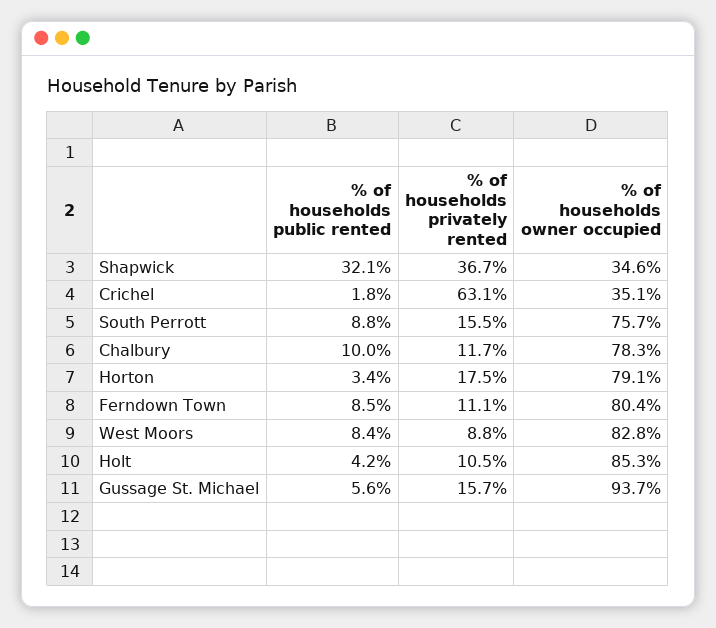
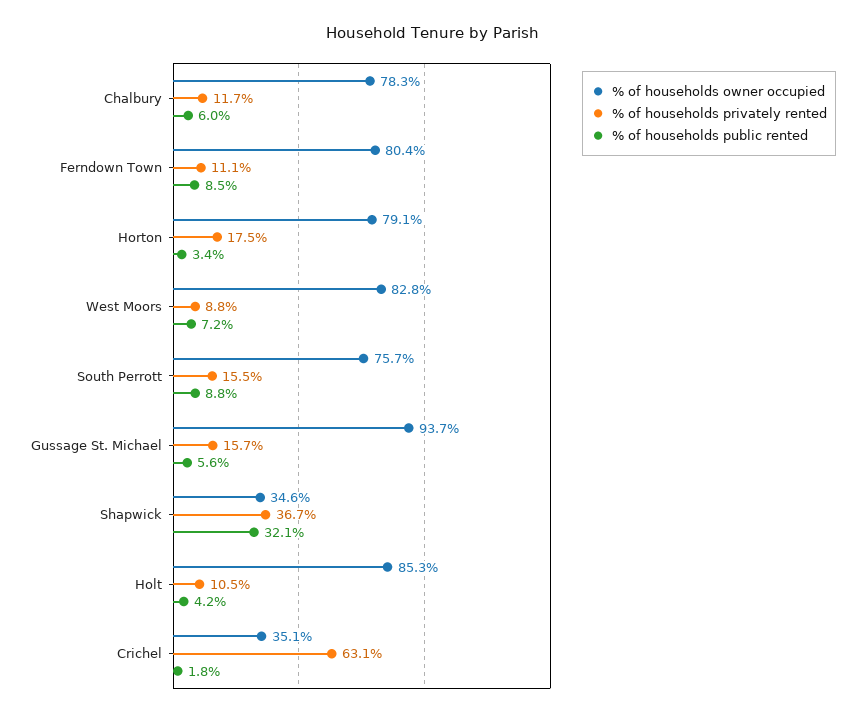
% of households public rented, Chalbury: 10 -> 6
% of households public rented, West Moors: 8.4 -> 7.2

